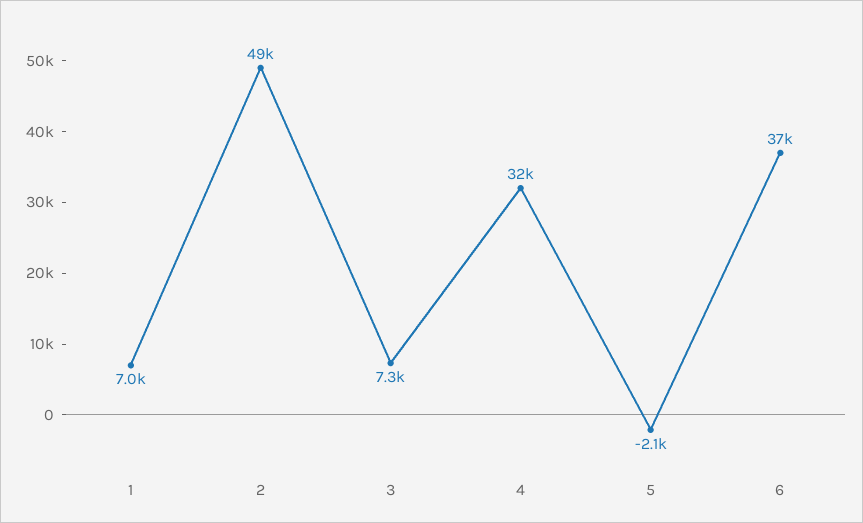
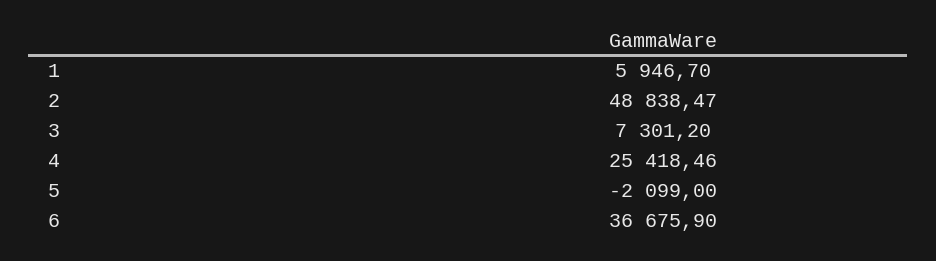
1: 7000 -> 5946.7
4: 32000 -> 25418.46

